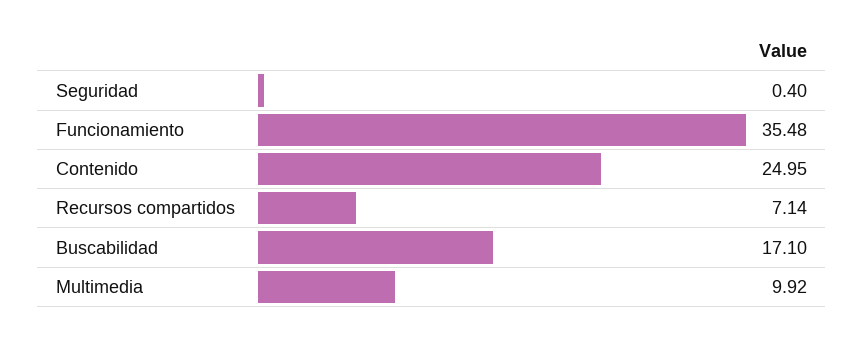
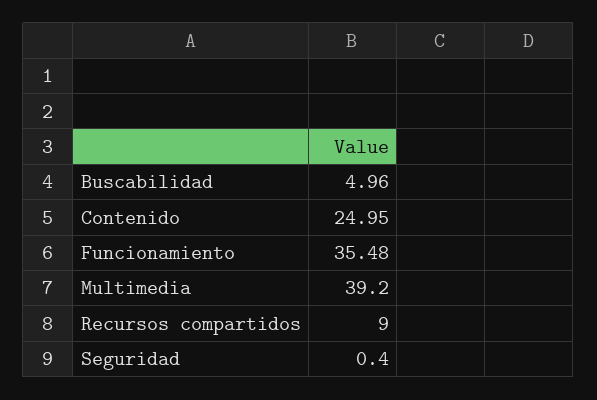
Recursos compartidos: 7.14 -> 9
Buscabilidad: 17.1 -> 4.96
Multimedia: 9.92 -> 39.2

